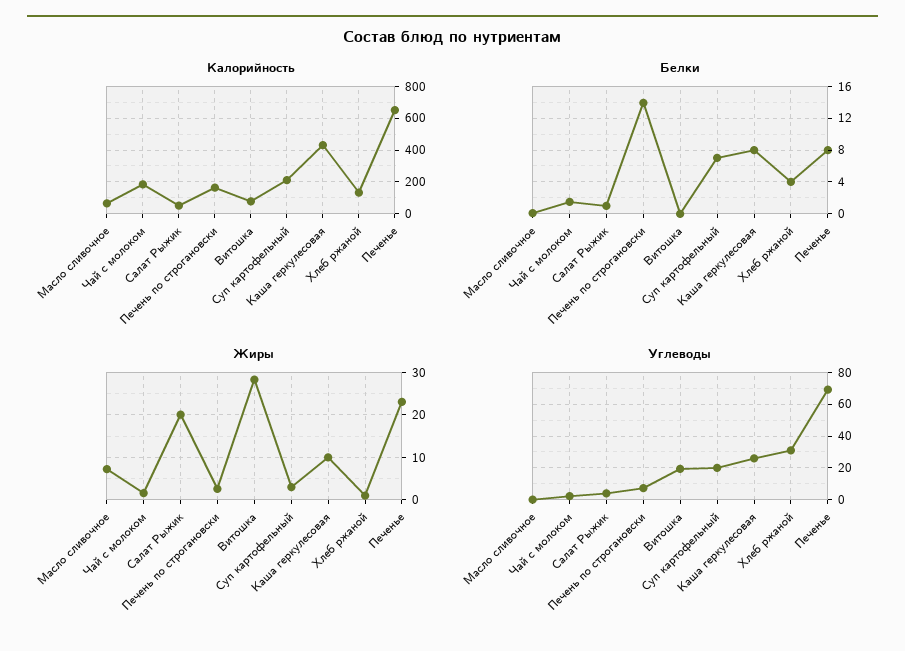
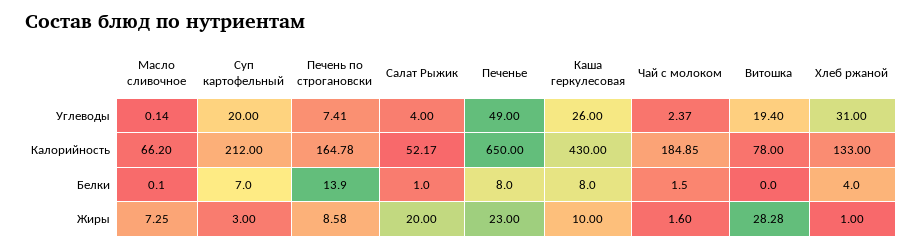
Жиры, Печень по строгановски: 2 -> 8.58
Углеводы, Печенье: 70 -> 49

